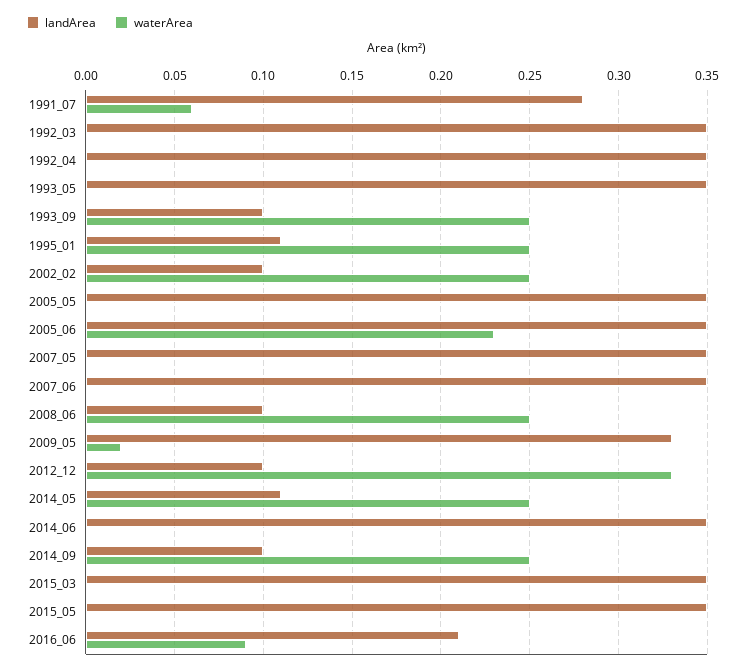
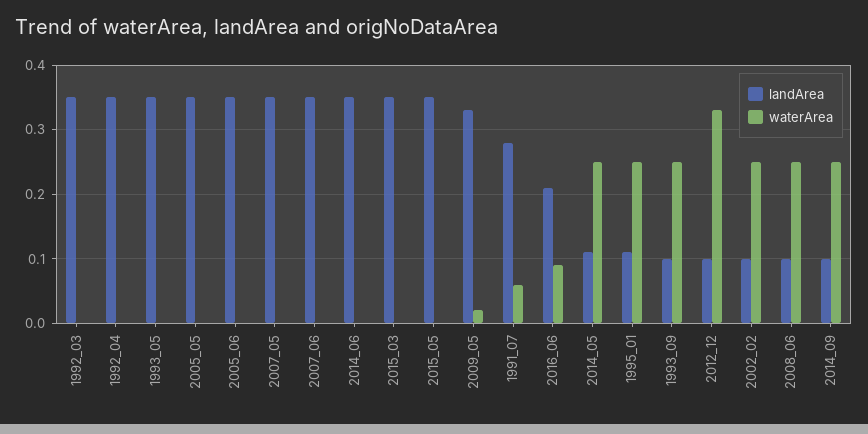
waterArea, 2005_06: 0.23 -> 0

